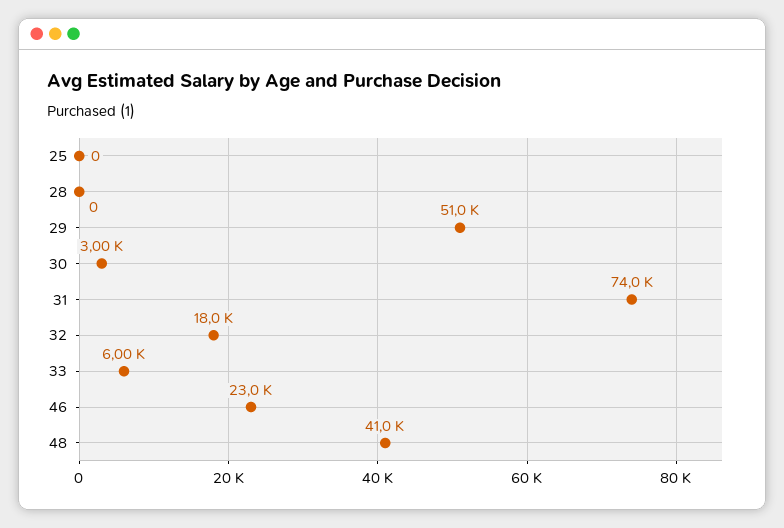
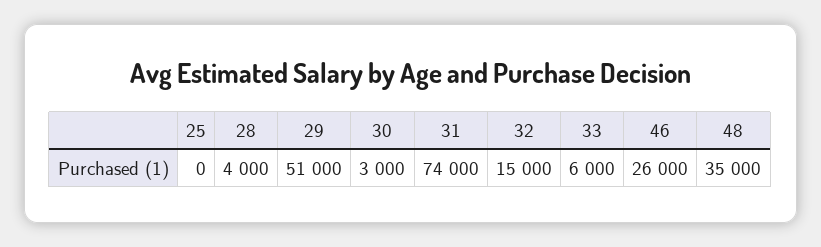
28: 0 -> 4000
32: 18000 -> 15000
46: 23000 -> 26000
48: 41000 -> 35000

